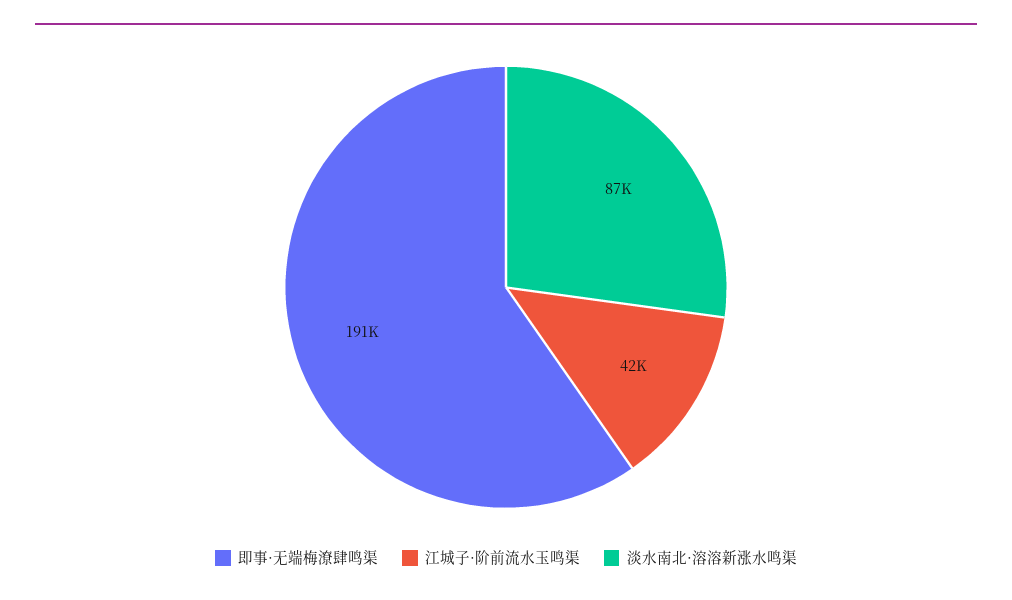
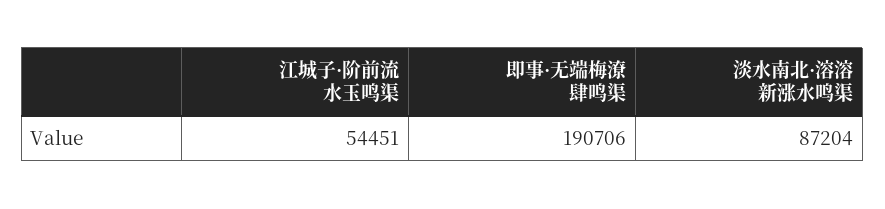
江城子·阶前流水玉鸣渠: 42000 -> 54451

